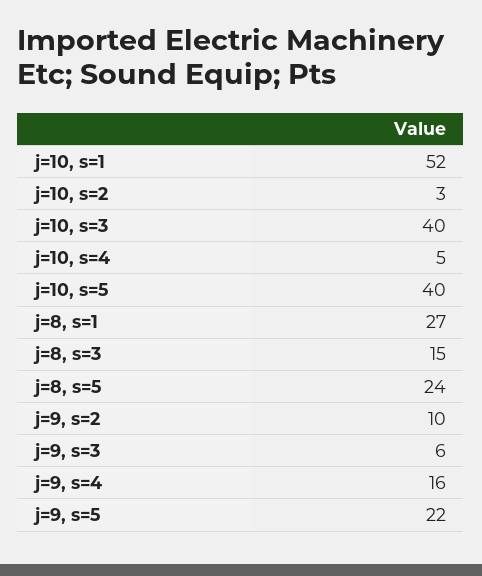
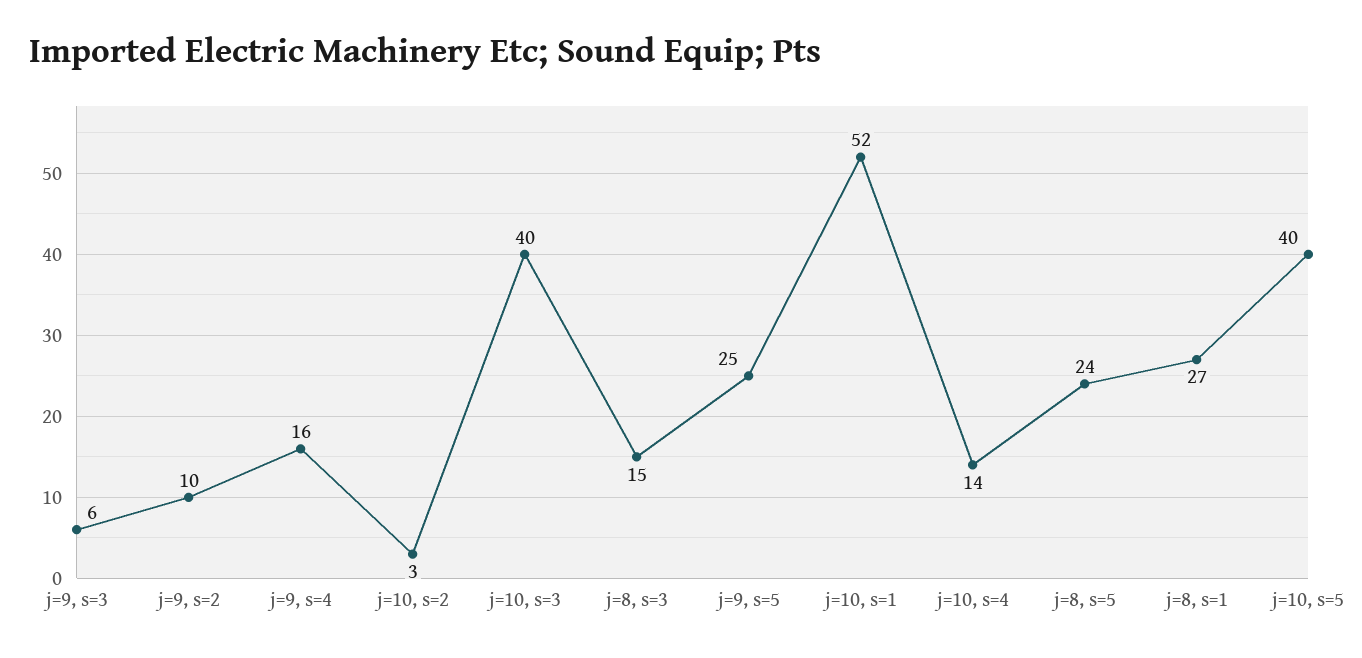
j=10, s=4: 5 -> 14
j=9, s=5: 22 -> 25

